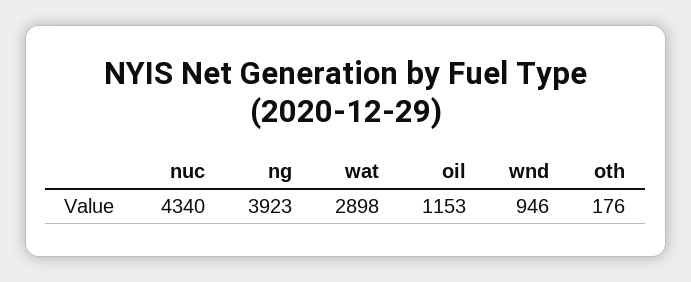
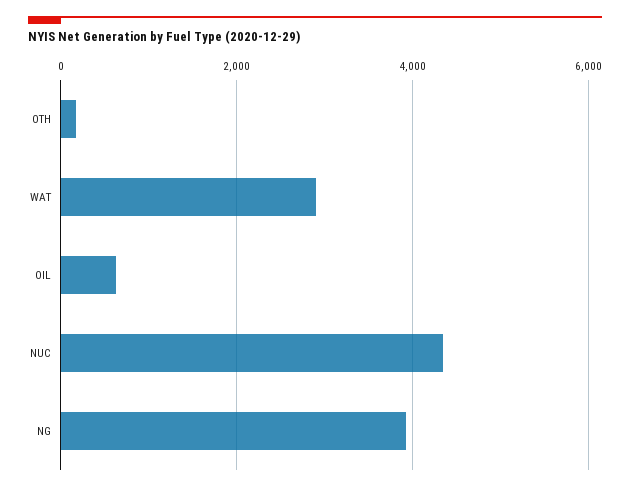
oil: 1153 -> 600
wnd: 946 -> none

